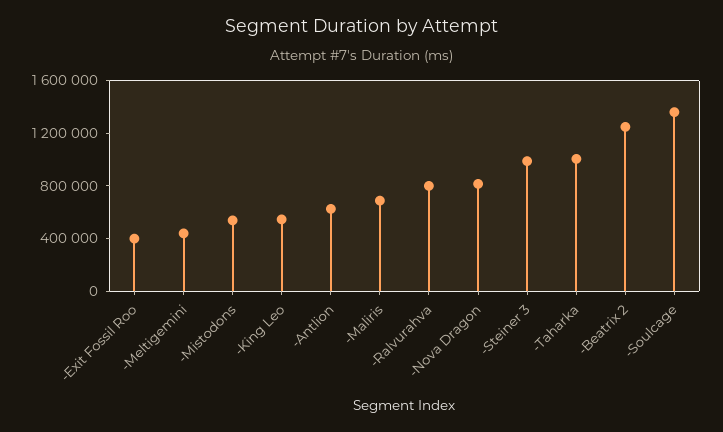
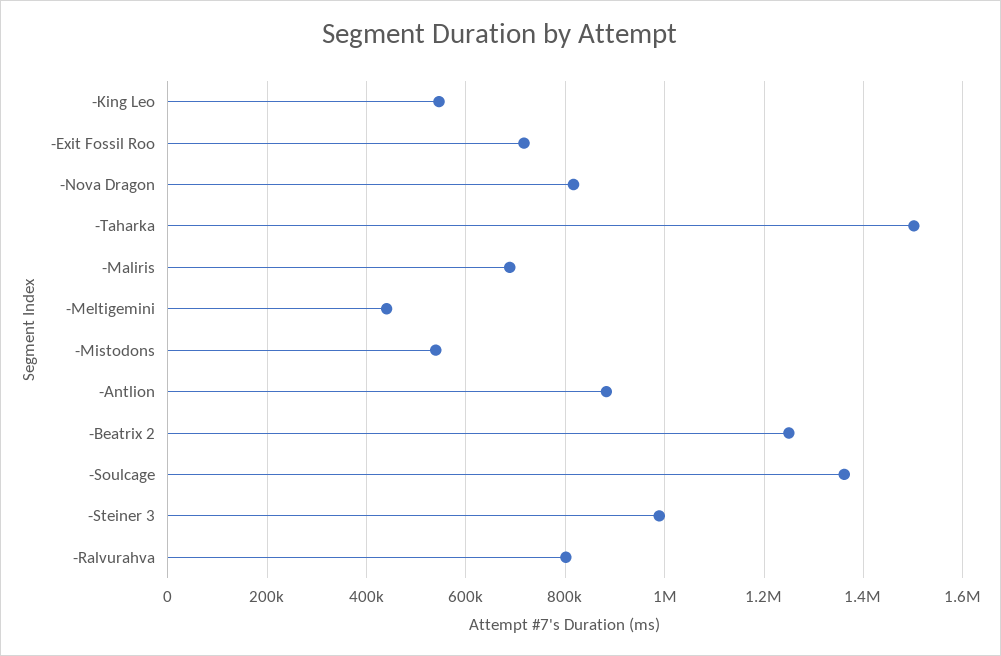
-Exit Fossil Roo: 400000 -> 720000
-Antlion: 600000 -> 880000
-Taharka: 1000000 -> 1500000

